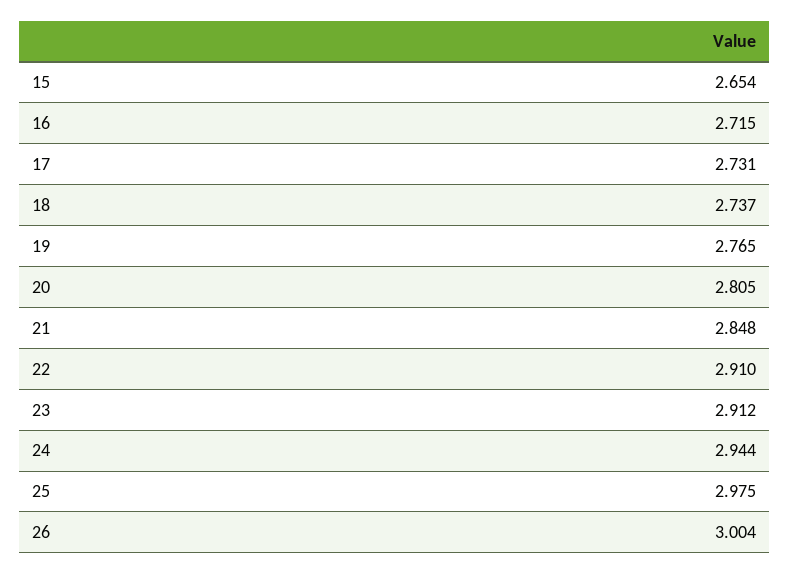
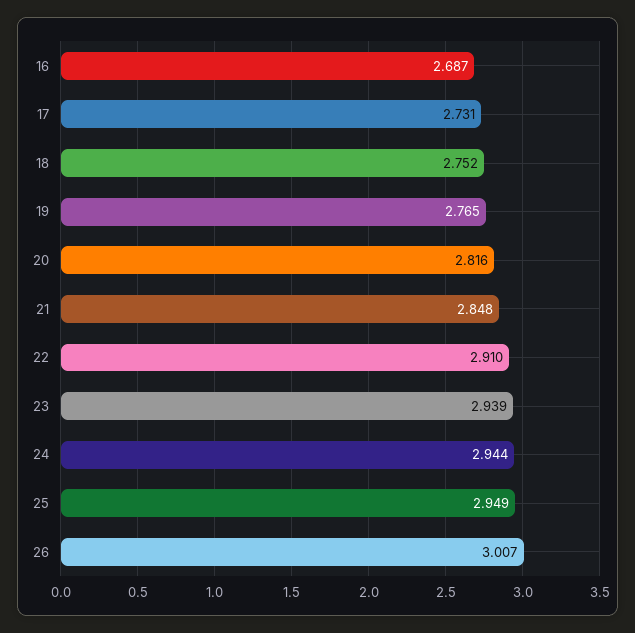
15: 2.654 -> none
16: 2.715 -> 2.687
18: 2.737 -> 2.752
20: 2.805 -> 2.816
23: 2.912 -> 2.939
25: 2.975 -> 2.949
26: 3.004 -> 3.007

